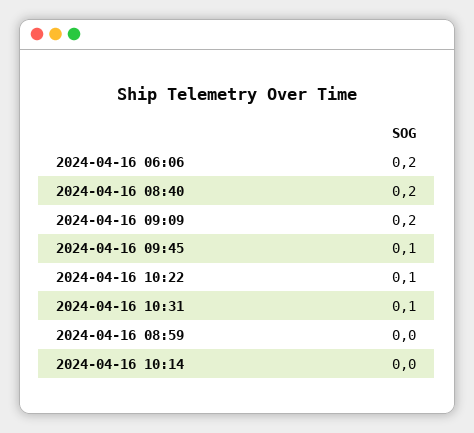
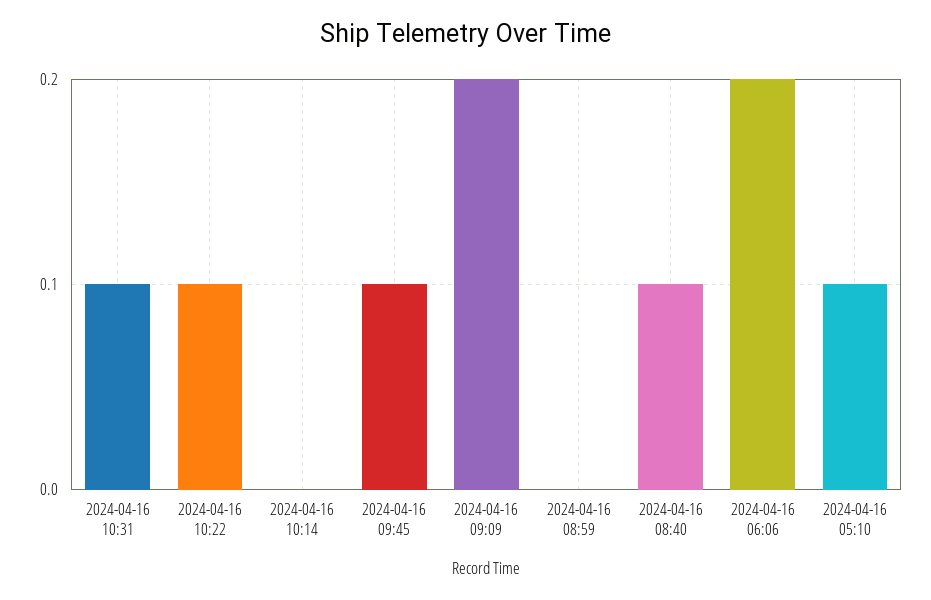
2024-04-16 08:40: 0.2 -> 0.1
2024-04-16 05:10: none -> 0.1

